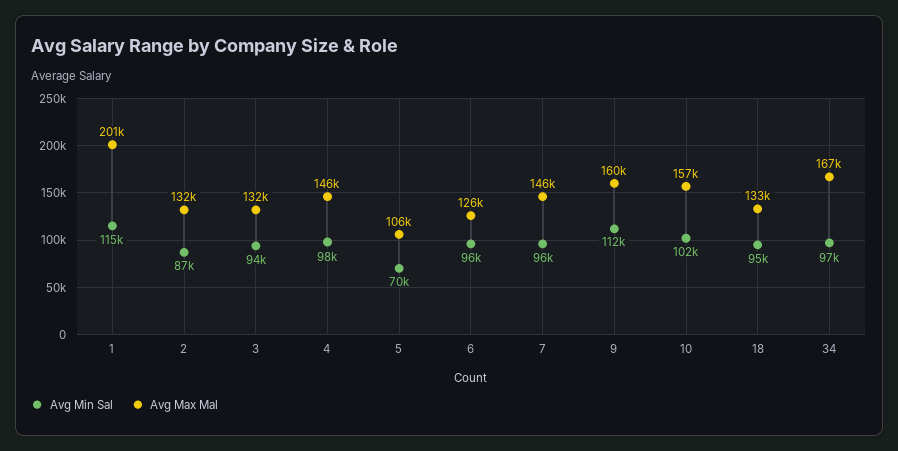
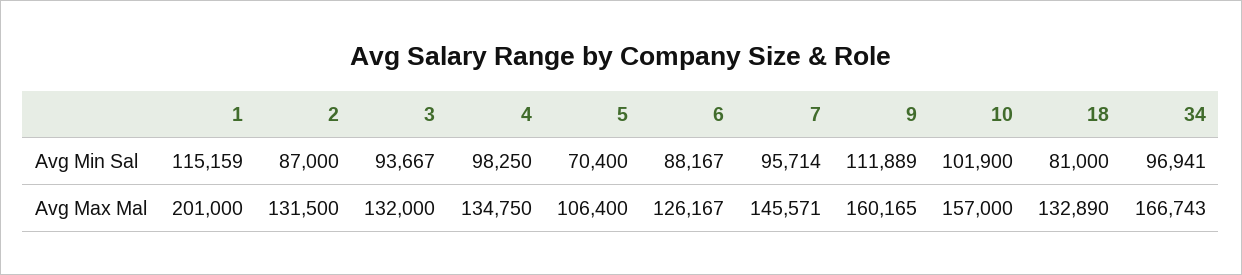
Avg Max Mal, 4: 146000 -> 134750
Avg Min Sal, 6: 96000 -> 88167
Avg Min Sal, 18: 95000 -> 81000

